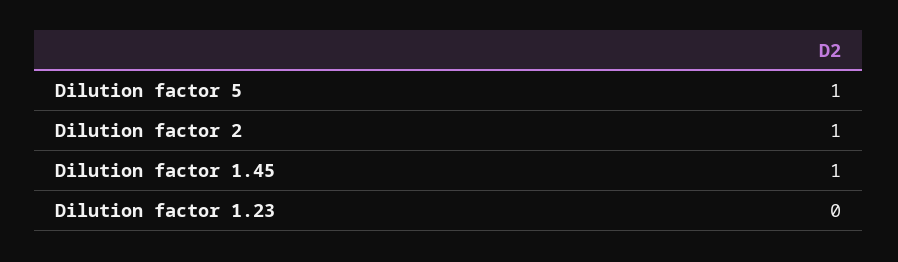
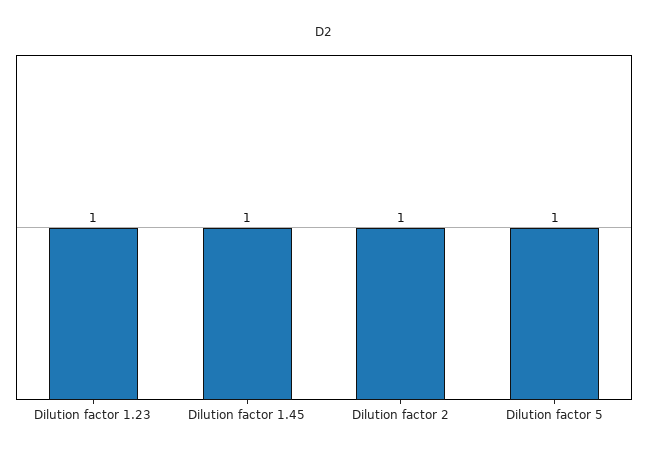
Dilution factor 1.23: 0 -> 1

